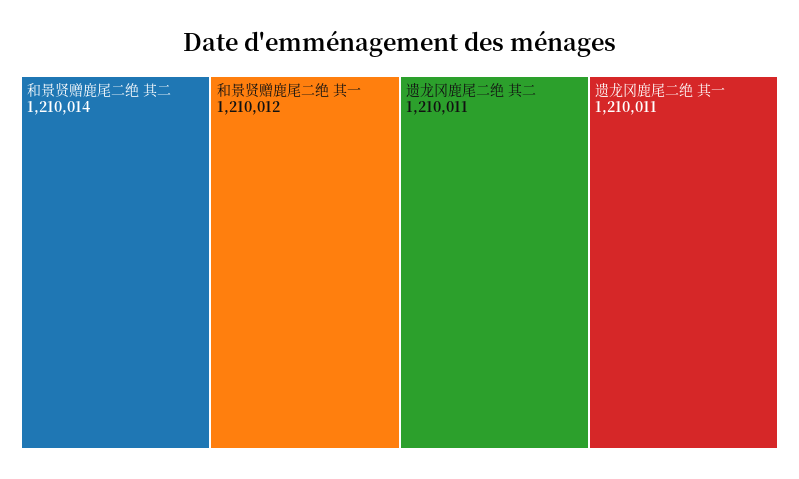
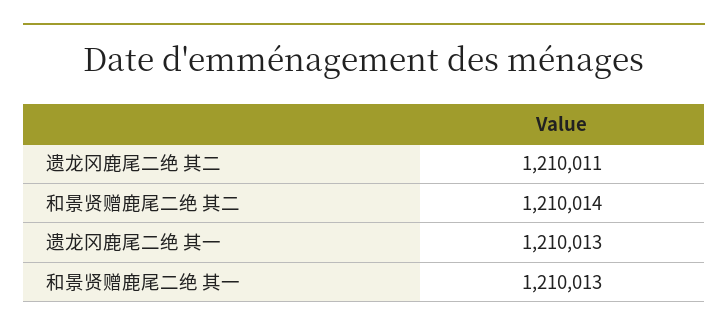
和景贤赠鹿尾二绝 其一: 1210012 -> 1210013
遗龙冈鹿尾二绝 其一: 1210011 -> 1210013

